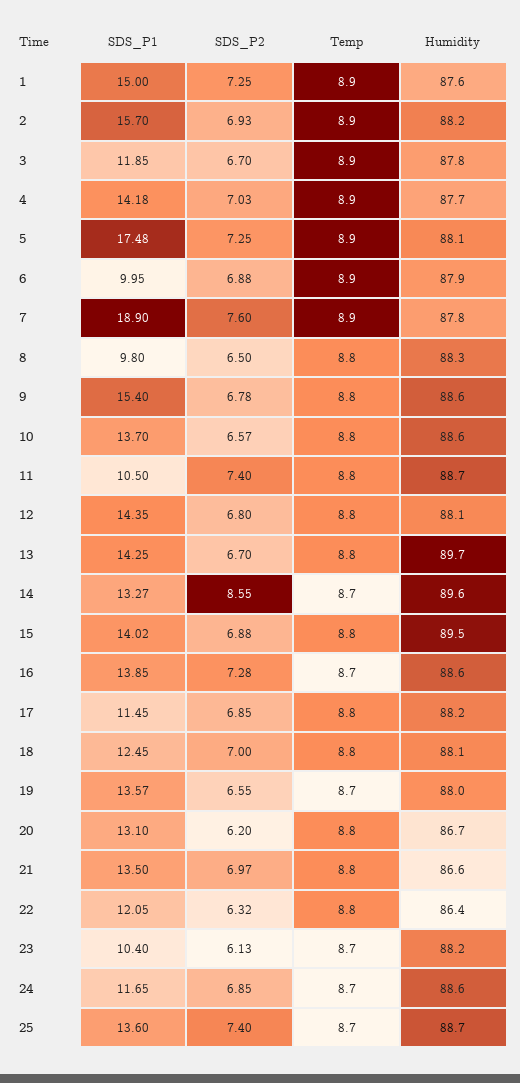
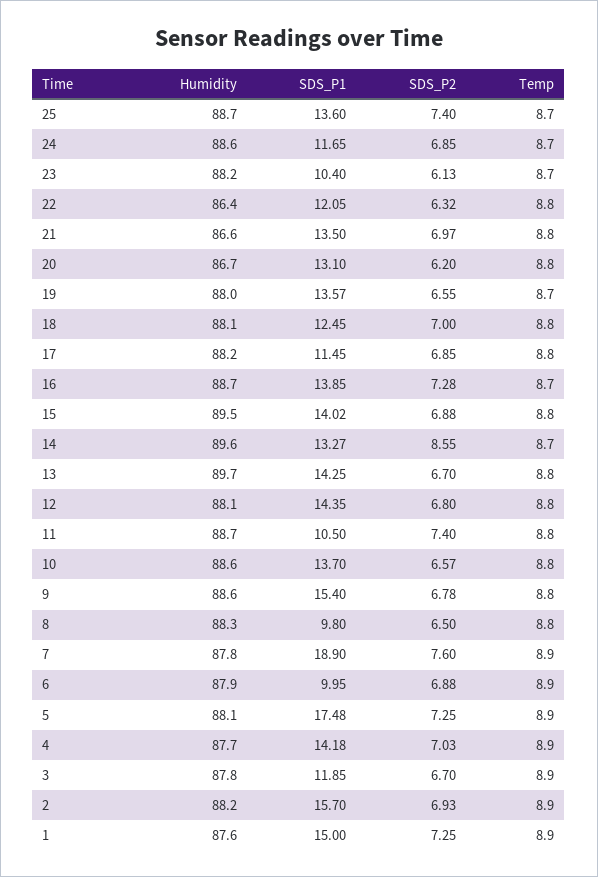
Humidity, 16: 88.6 -> 88.7

